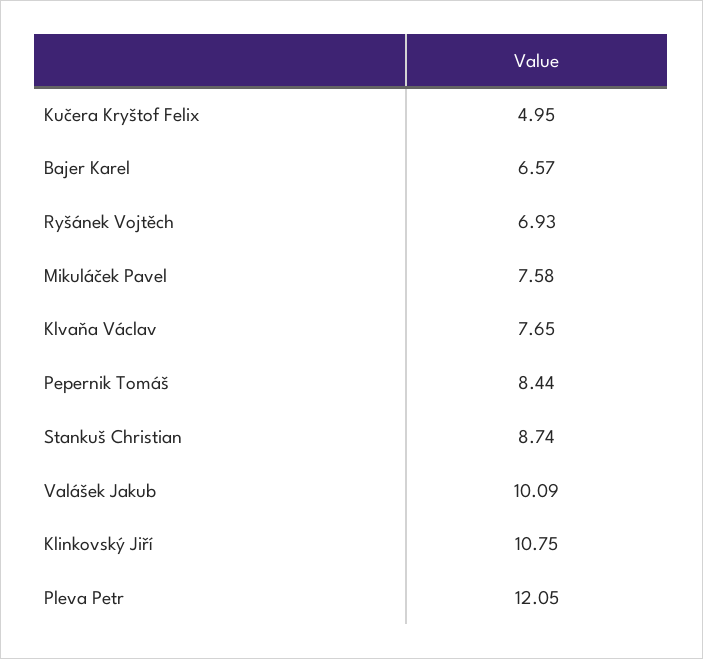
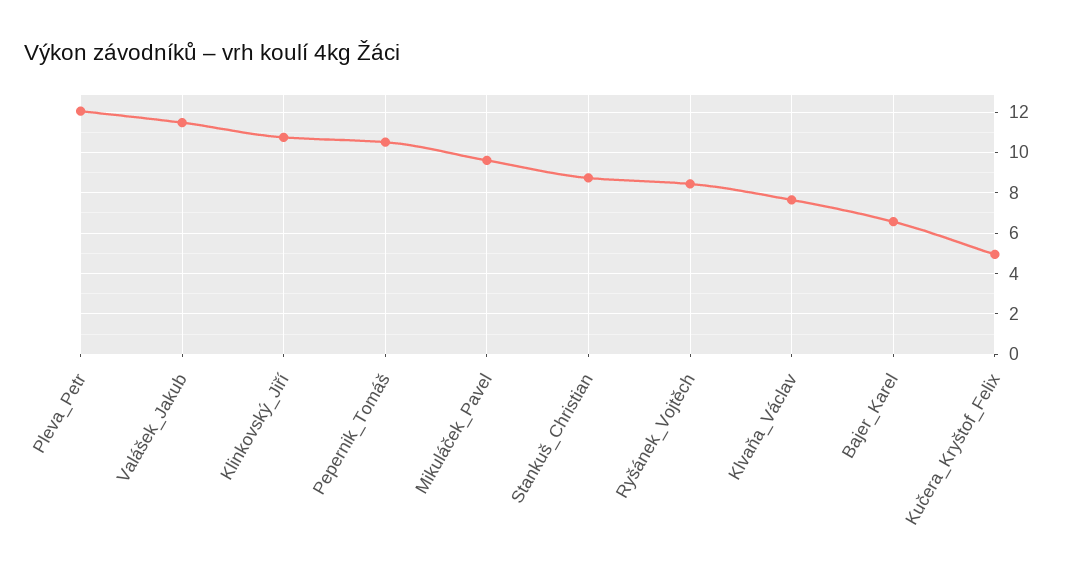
Ryšánek Vojtěch: 6.93 -> 8.5
Mikuláček Pavel: 7.58 -> 9.5
Pepernik Tomáš: 8.44 -> 10.5
Valášek Jakub: 10.09 -> 11.5

